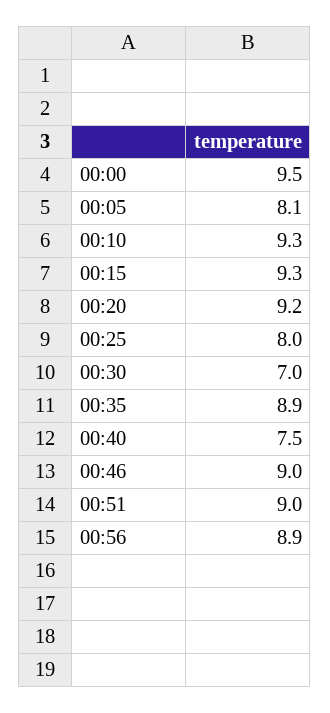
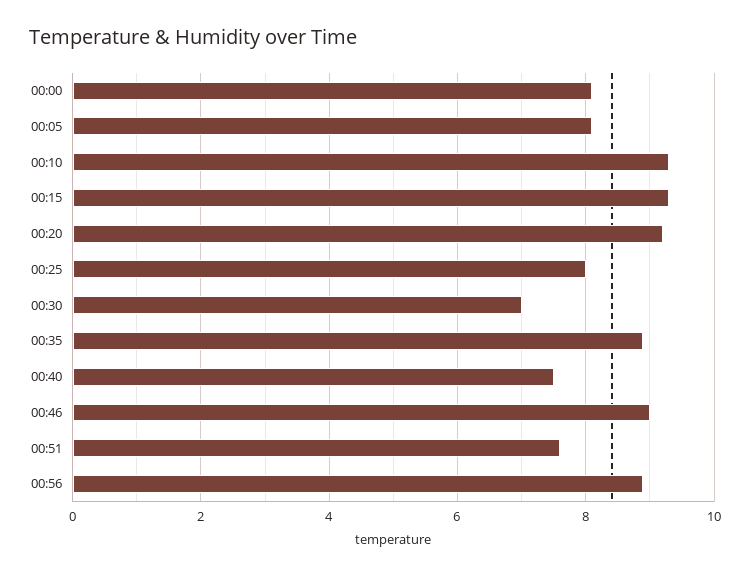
00:00: 9.5 -> 8
00:51: 9 -> 7.5

